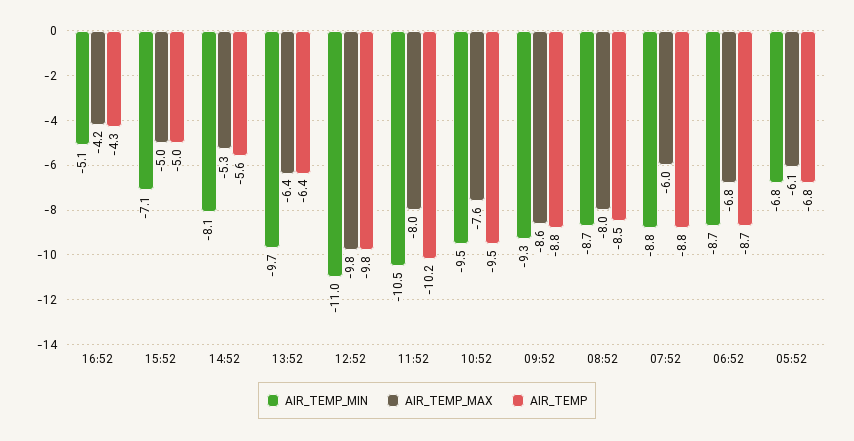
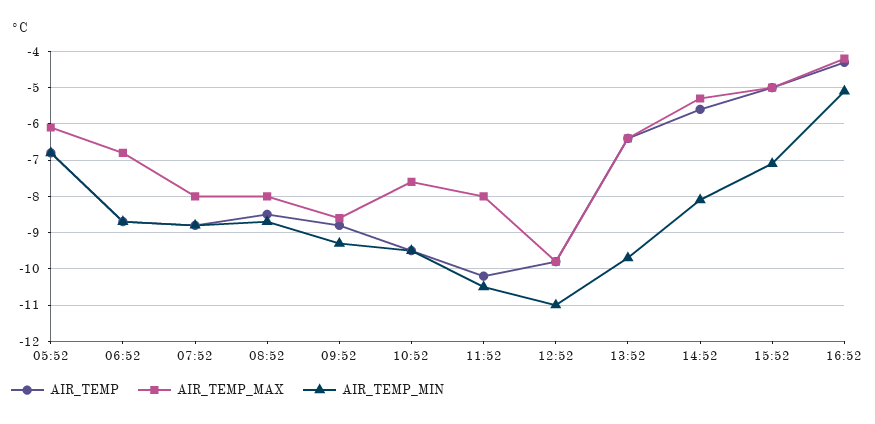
AIR_TEMP_MAX, 07:52: -6 -> -8

